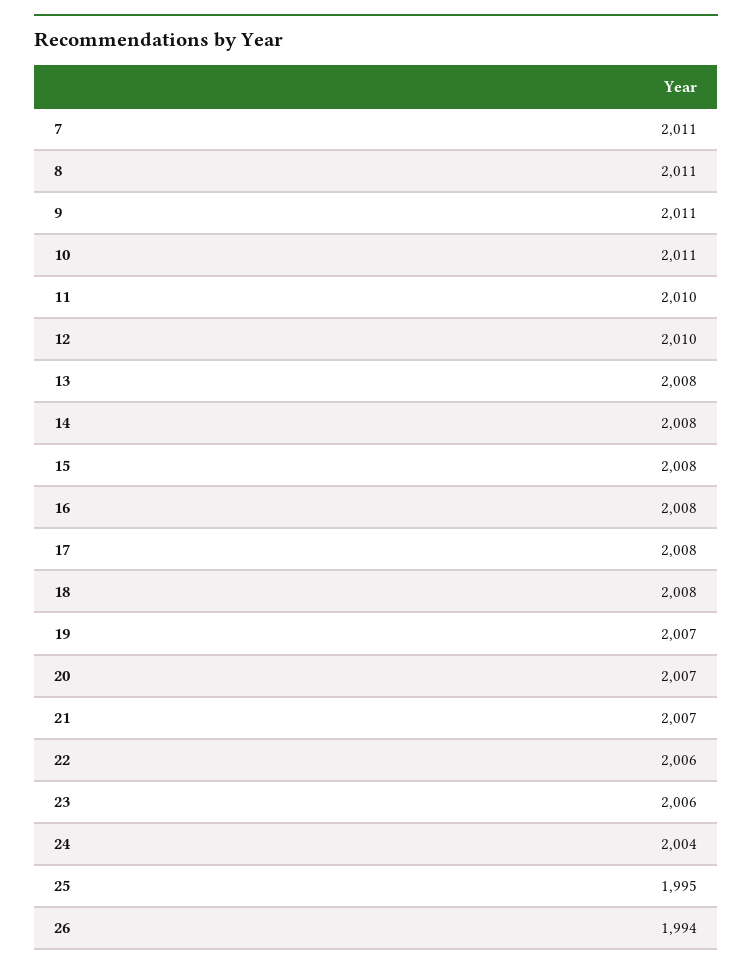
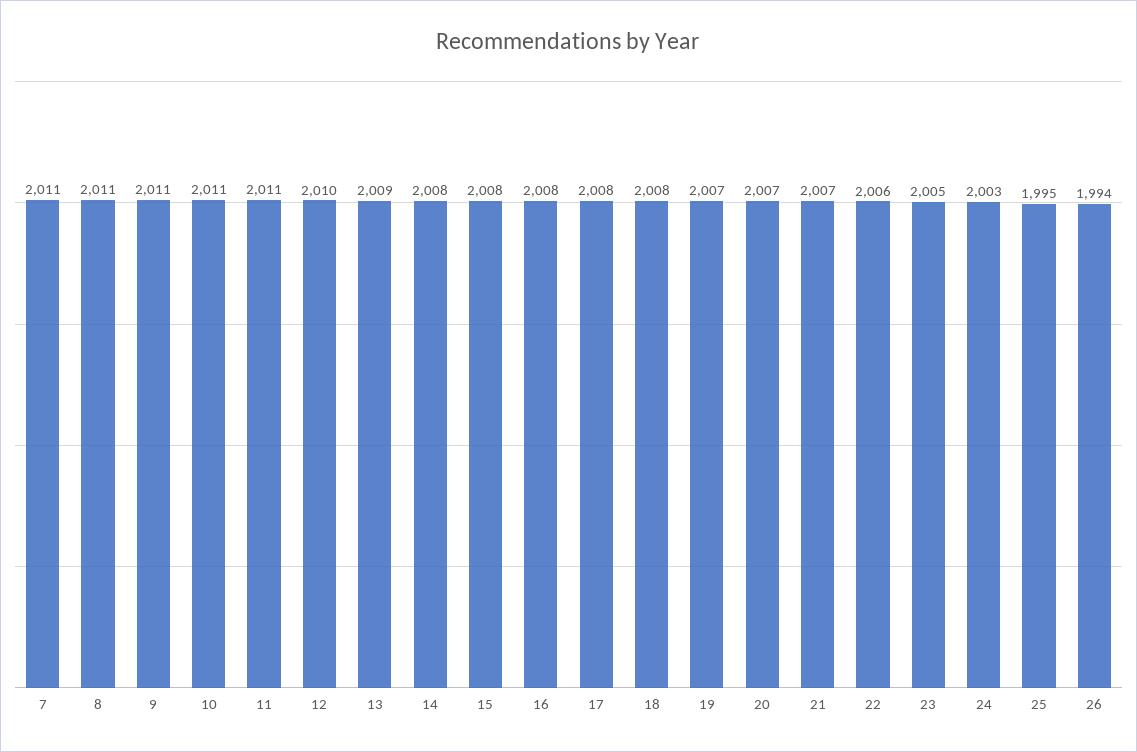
11: 2010 -> 2011
13: 2008 -> 2009
23: 2006 -> 2005
24: 2004 -> 2003

